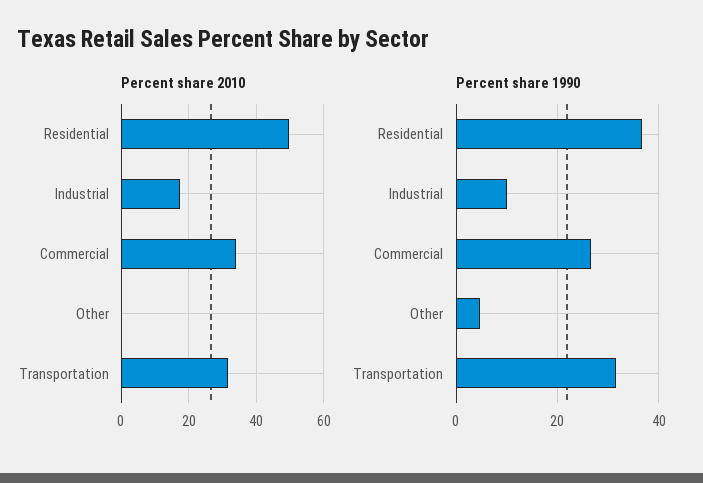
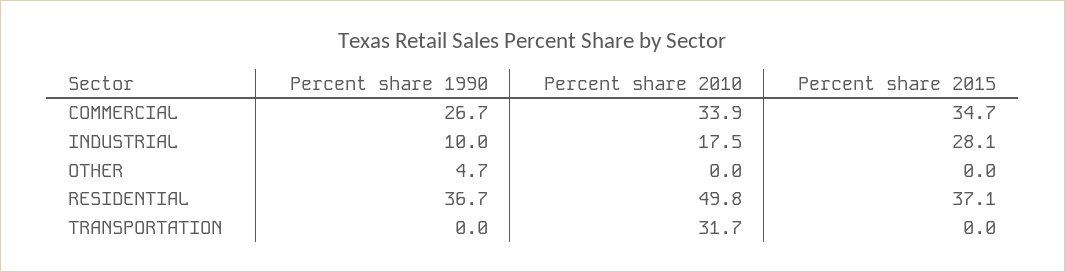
Percent share 1990, Transportation: 32 -> 0
Percent share 2015, Commercial: none -> 34.7
Percent share 2015, Industrial: none -> 28.1
Percent share 2015, Other: none -> 0
Percent share 2015, Residential: none -> 37.1
Percent share 2015, Transportation: none -> 0

